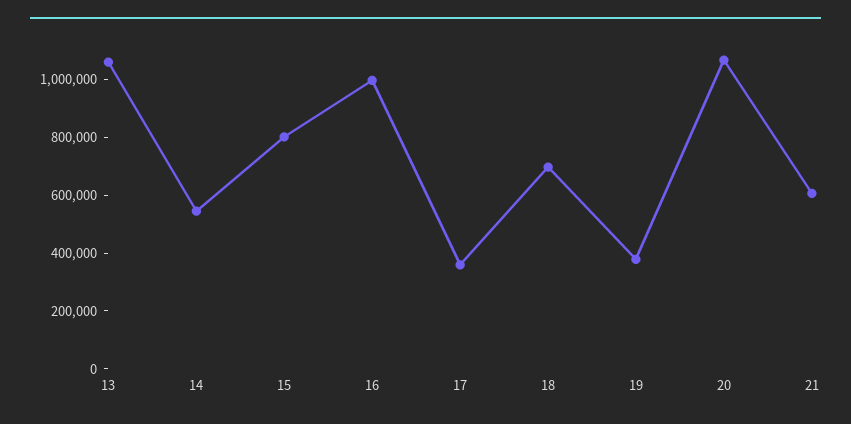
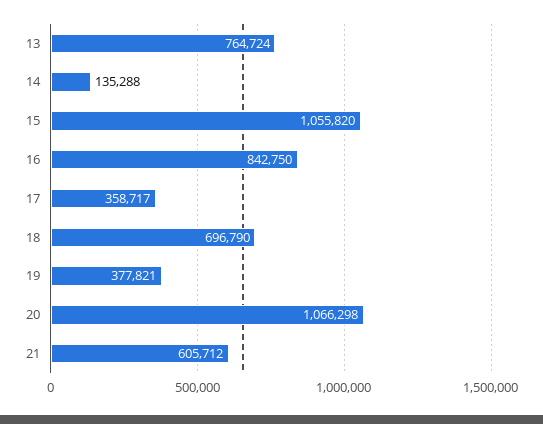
13: 1050000 -> 764724
14: 550000 -> 135288
15: 800000 -> 1055820
16: 1000000 -> 842750

